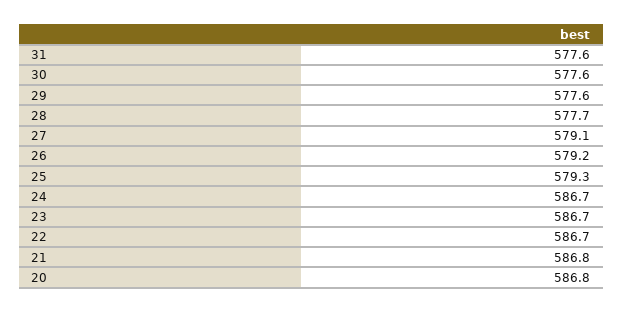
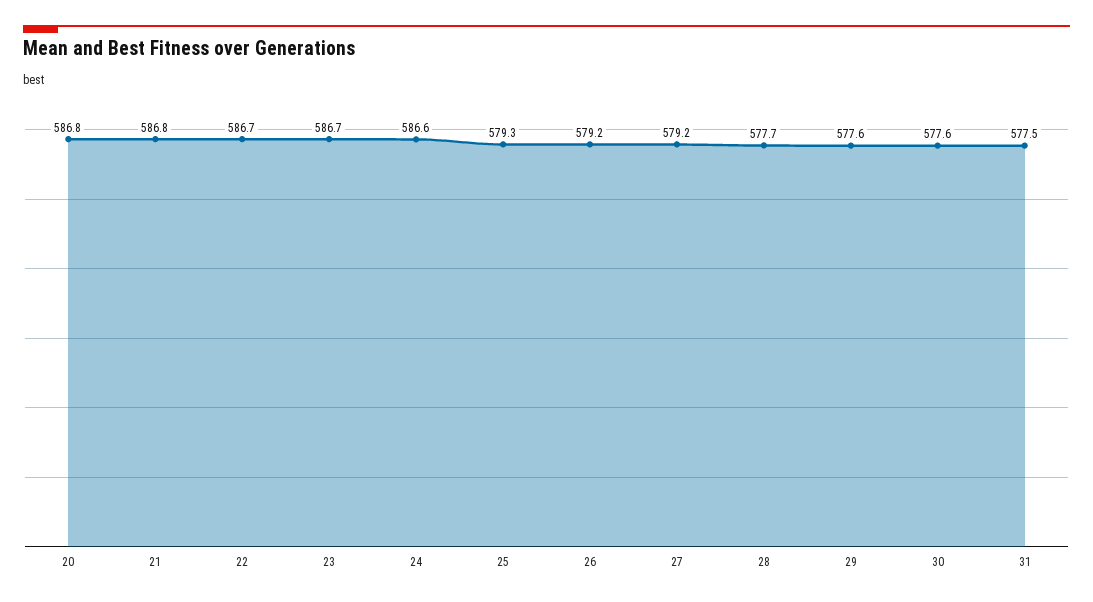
31: 577.6 -> 577.5
27: 579.1 -> 579.2
24: 586.7 -> 586.6

